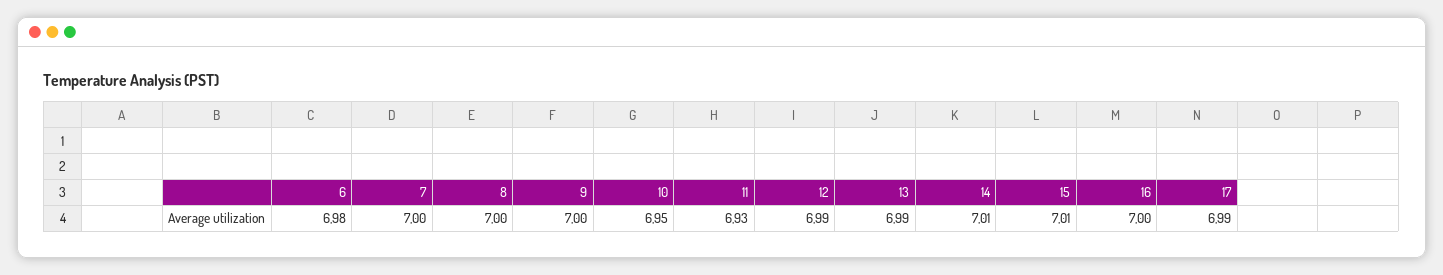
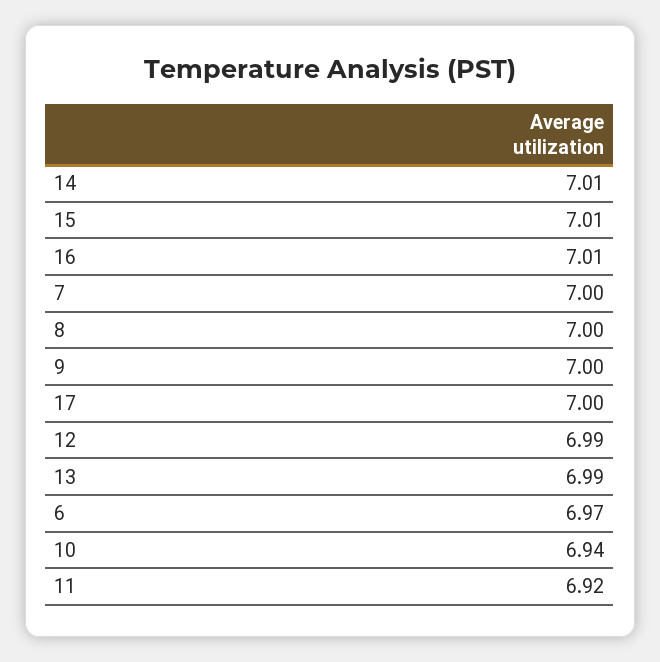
6: 6.98 -> 6.97
10: 6.95 -> 6.94
11: 6.93 -> 6.92
16: 7 -> 7.01
17: 6.99 -> 7

